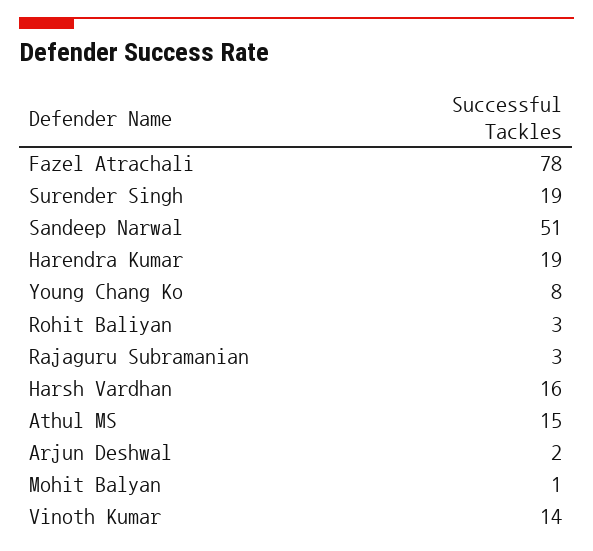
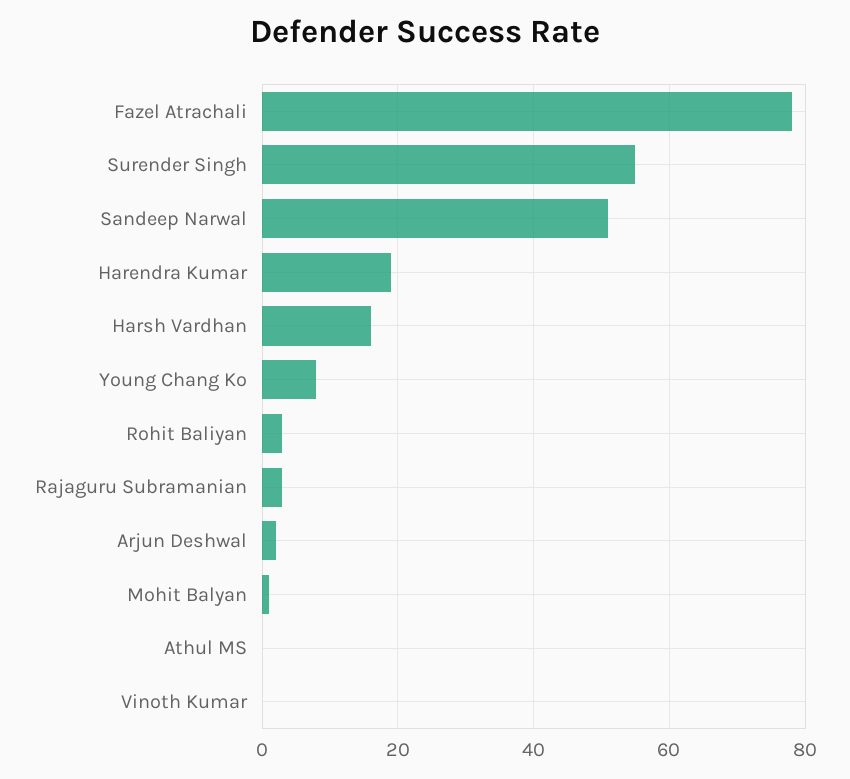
Surender Singh: 19 -> 55
Athul MS: 15 -> 0
Vinoth Kumar: 14 -> 0

